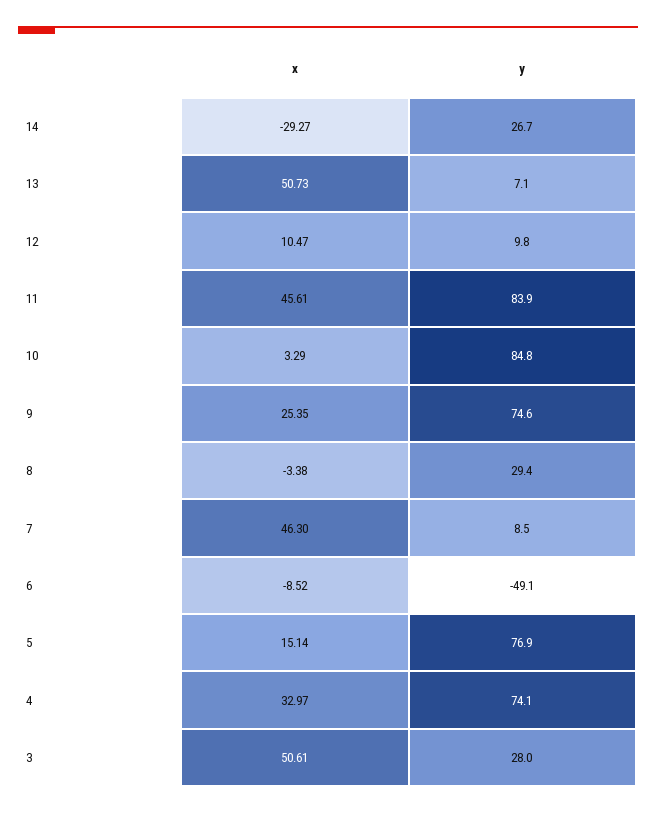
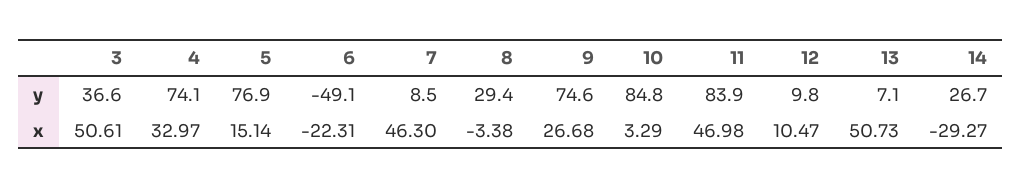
x, 11: 45.61 -> 46.98
x, 9: 25.35 -> 26.68
x, 6: -8.52 -> -22.31
y, 3: 28 -> 36.6

